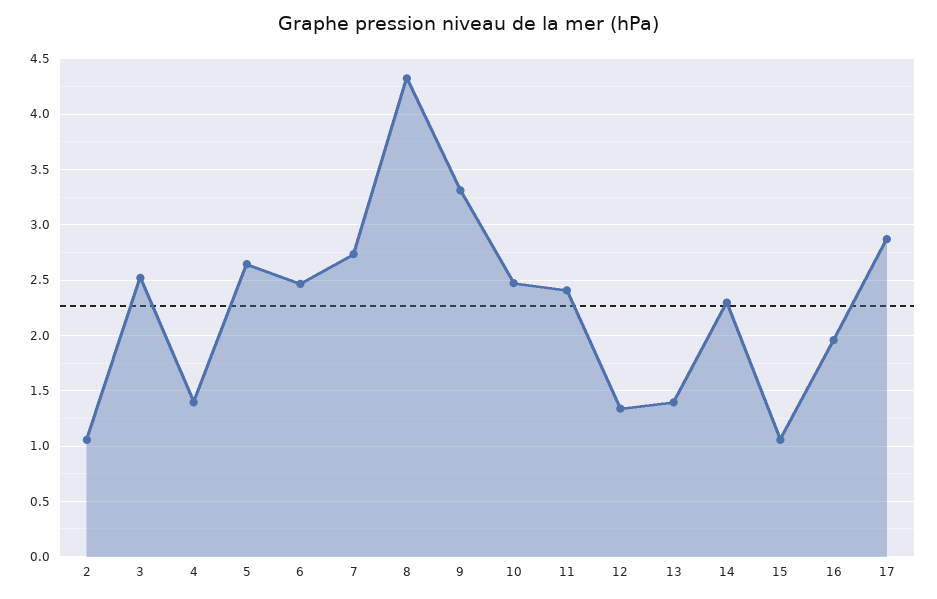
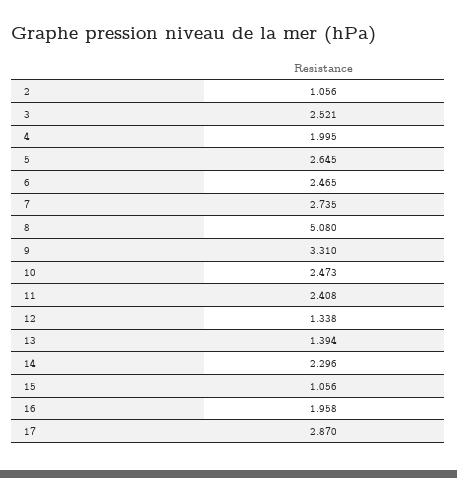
4: 1.4 -> 1.995
8: 4.3 -> 5.08

